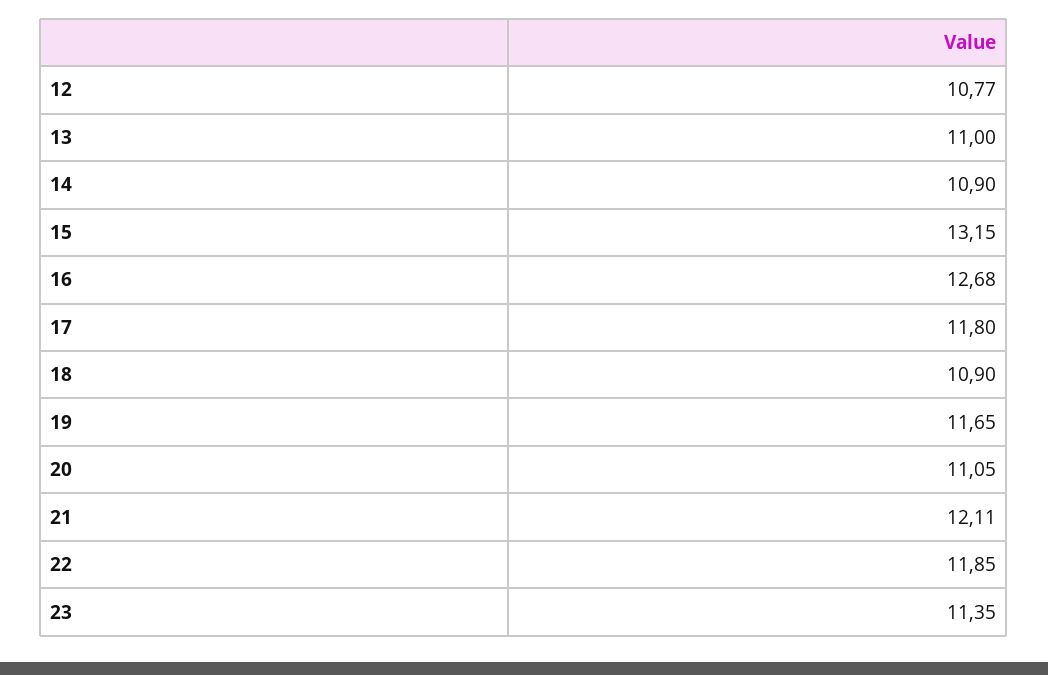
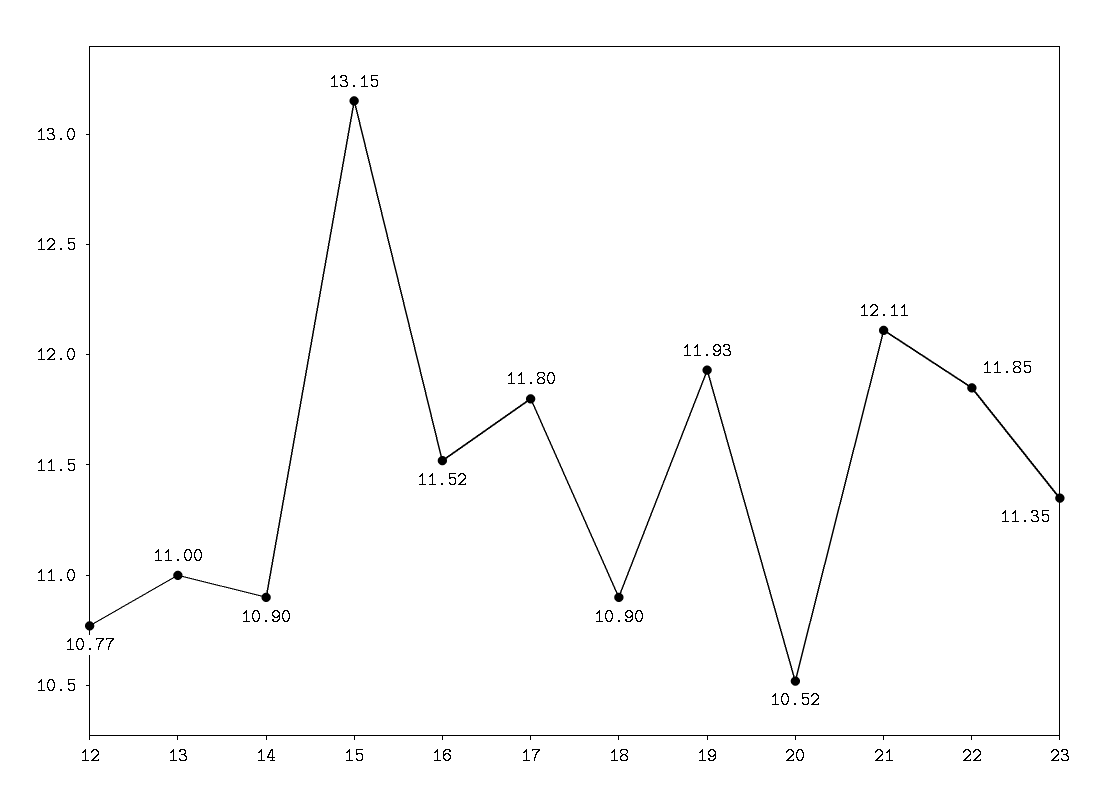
16: 12.68 -> 11.52
19: 11.65 -> 11.93
20: 11.05 -> 10.52

